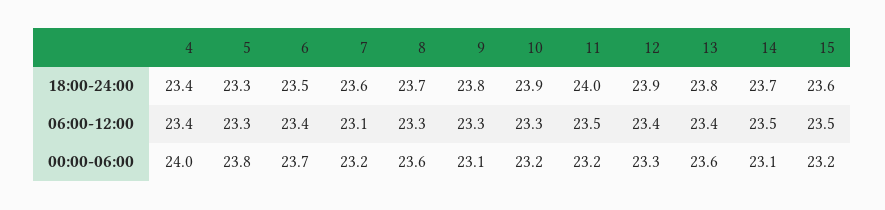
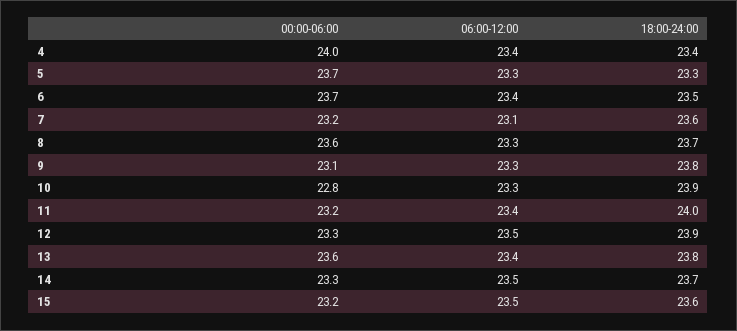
11, 06:00-12:00: 23.5 -> 23.4
12, 06:00-12:00: 23.4 -> 23.5
5, 00:00-06:00: 23.8 -> 23.7
10, 00:00-06:00: 23.2 -> 22.8
14, 00:00-06:00: 23.1 -> 23.3

